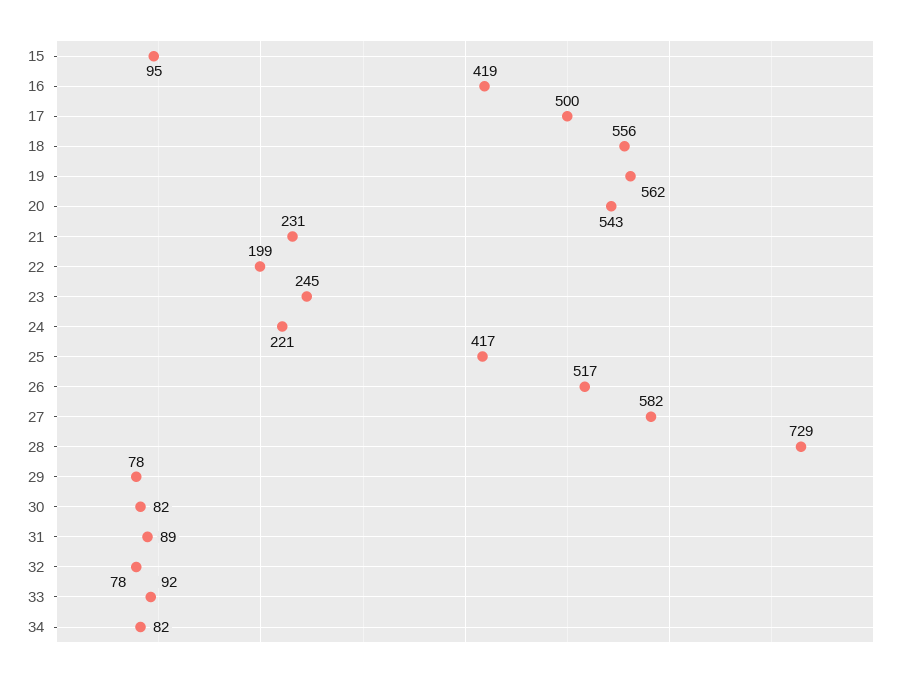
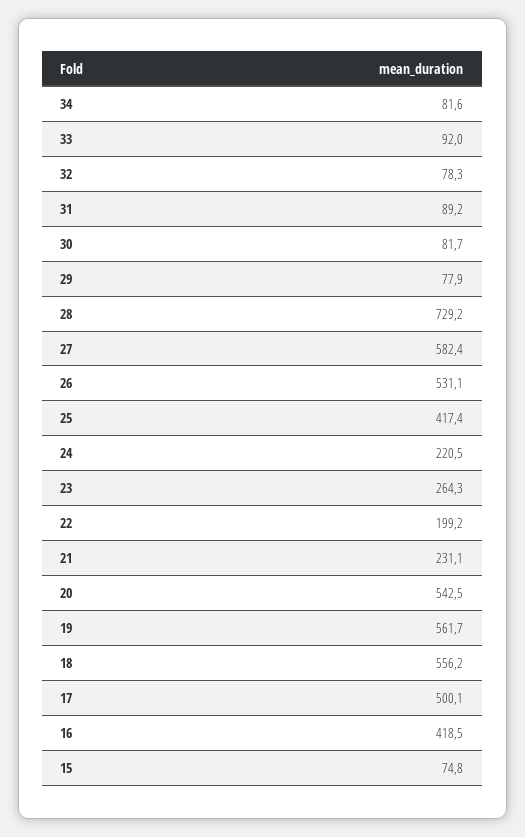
15: 95 -> 74.8
23: 245 -> 264.3
26: 517 -> 531.1

